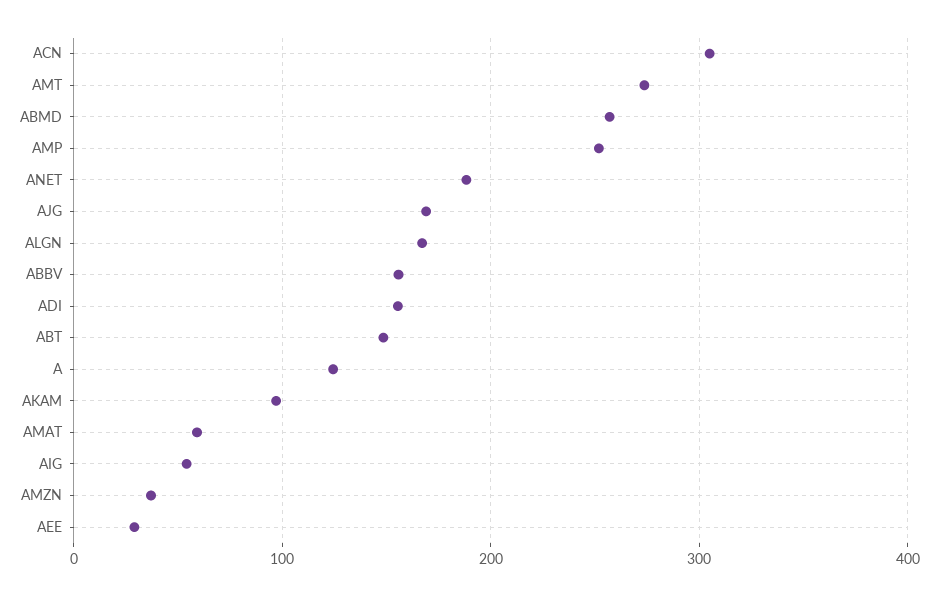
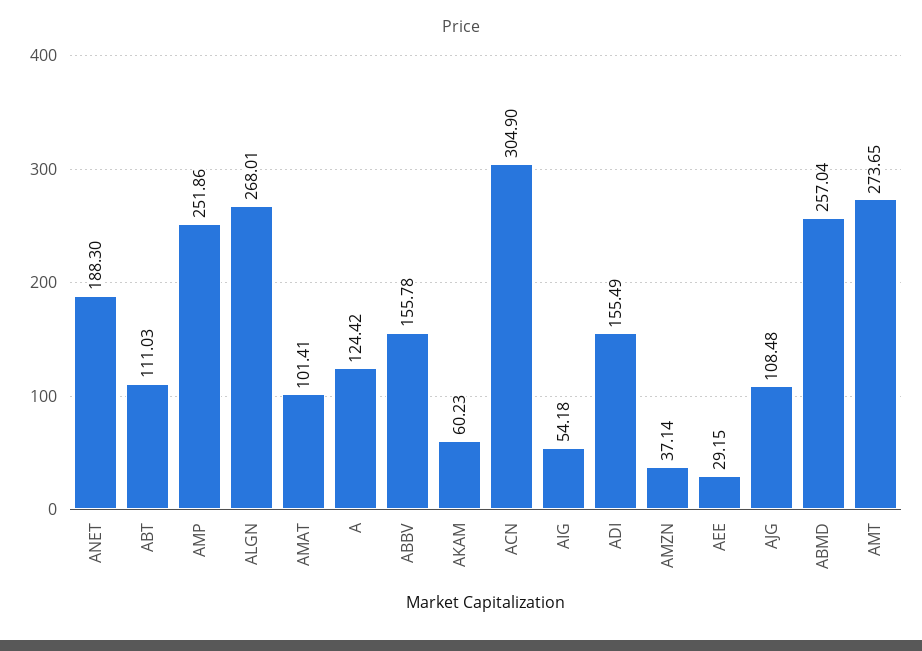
AJG: 170 -> 108.48
ALGN: 170 -> 268.01
ABT: 150 -> 111.03
AKAM: 100 -> 60.23
AMAT: 60 -> 101.41

